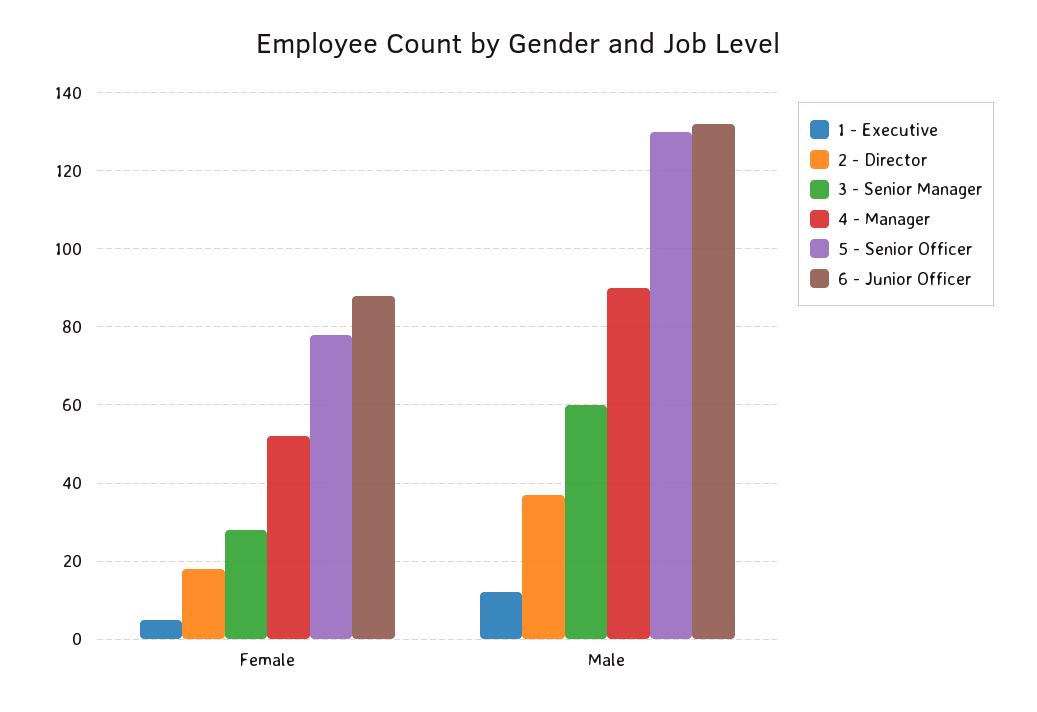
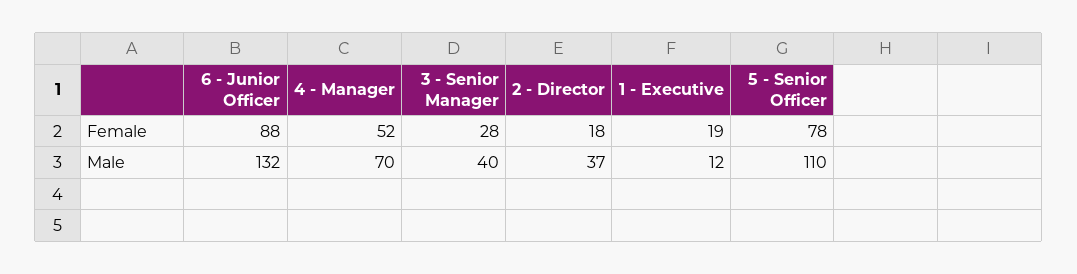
1 - Executive, Female: 5 -> 19
3 - Senior Manager, Male: 60 -> 40
4 - Manager, Male: 90 -> 70
5 - Senior Officer, Male: 130 -> 110

